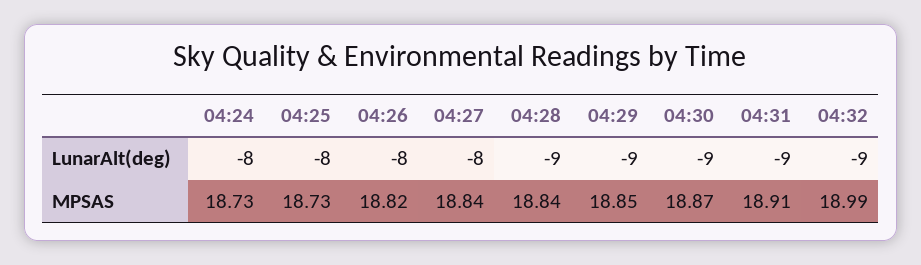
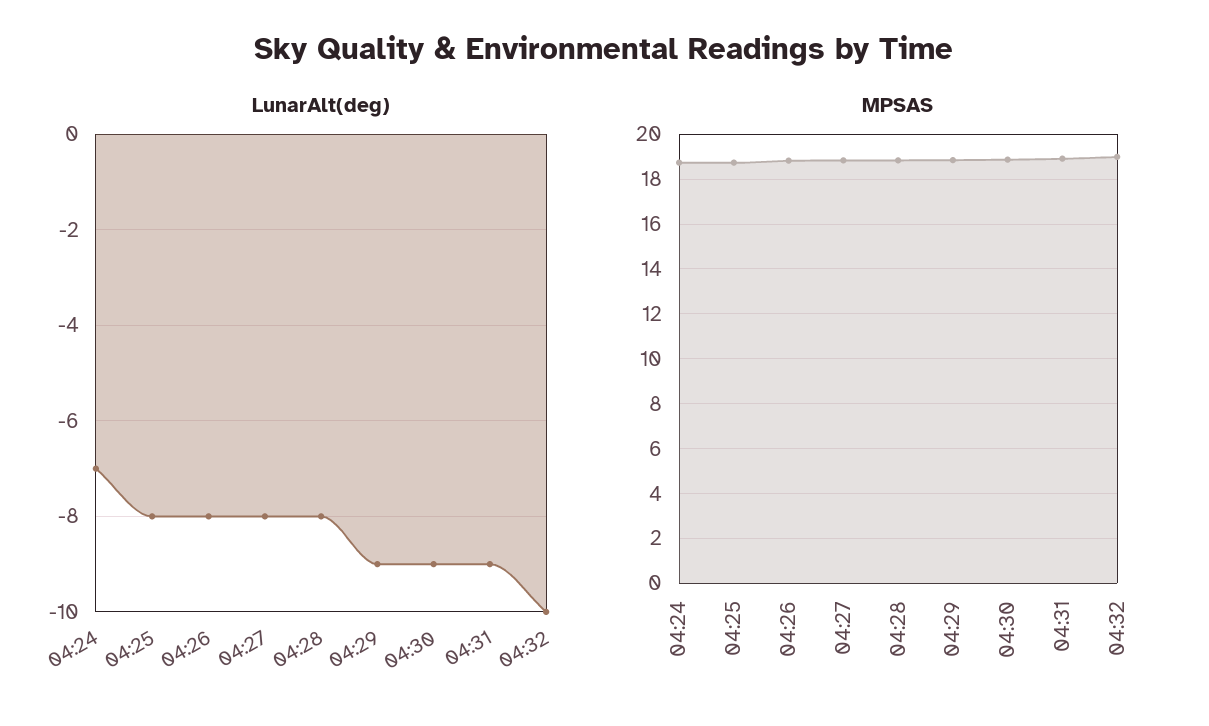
LunarAlt(deg), 04:24: -8 -> -7
LunarAlt(deg), 04:28: -9 -> -8
LunarAlt(deg), 04:32: -9 -> -10

